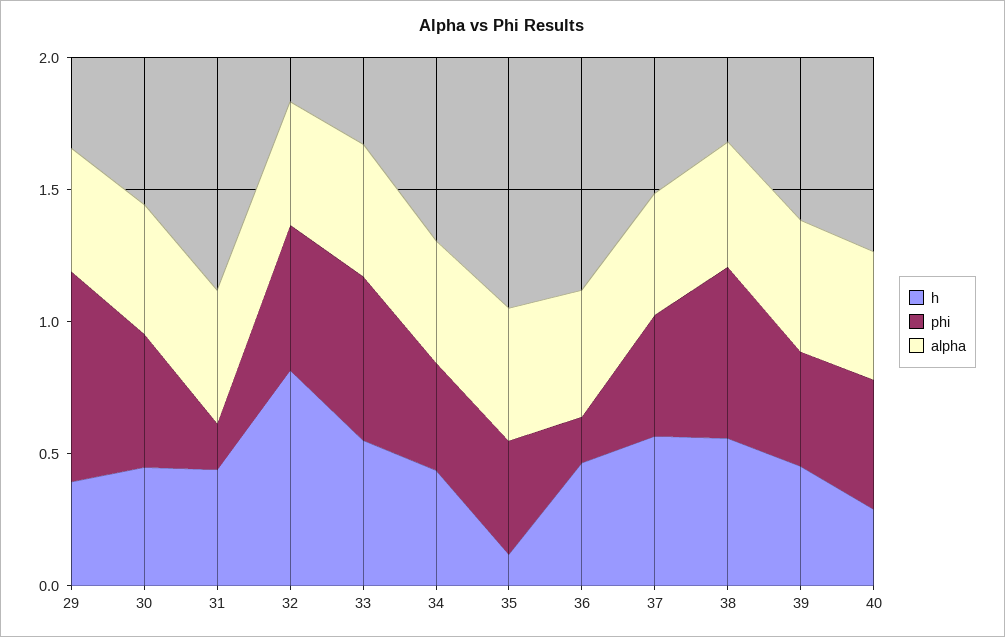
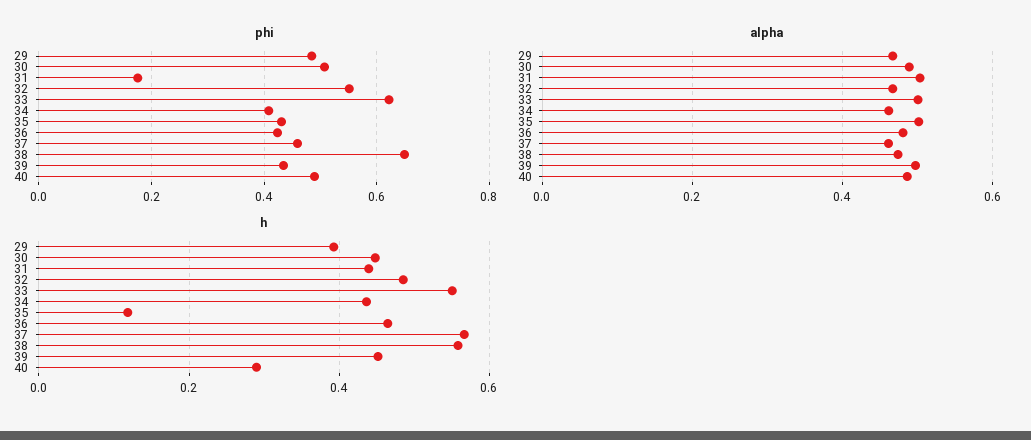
phi, 29: 0.8 -> 0.48
h, 32: 0.8 -> 0.48
phi, 36: 0.2 -> 0.42

